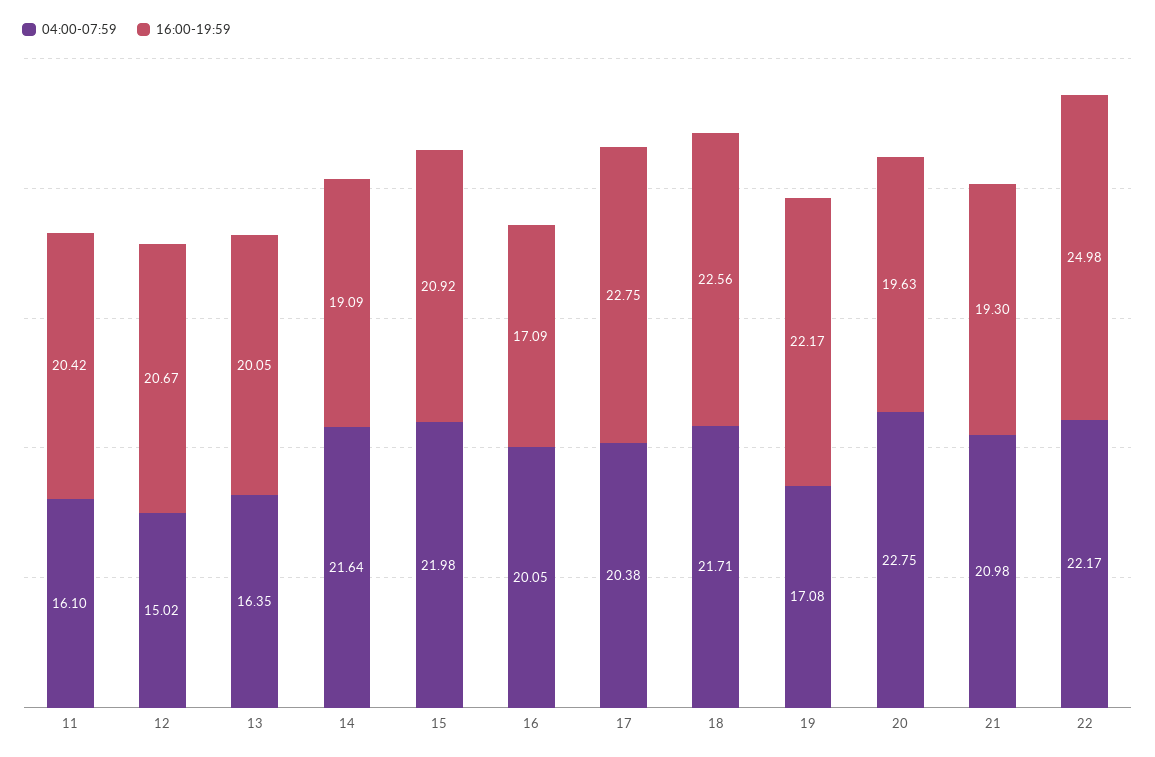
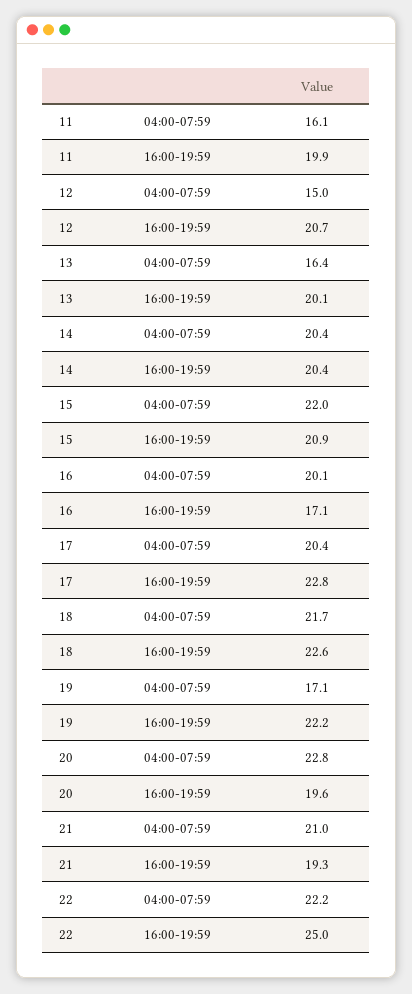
16:00-19:59, 11: 20.42 -> 19.9
04:00-07:59, 14: 21.64 -> 20.4
16:00-19:59, 14: 19.09 -> 20.4

